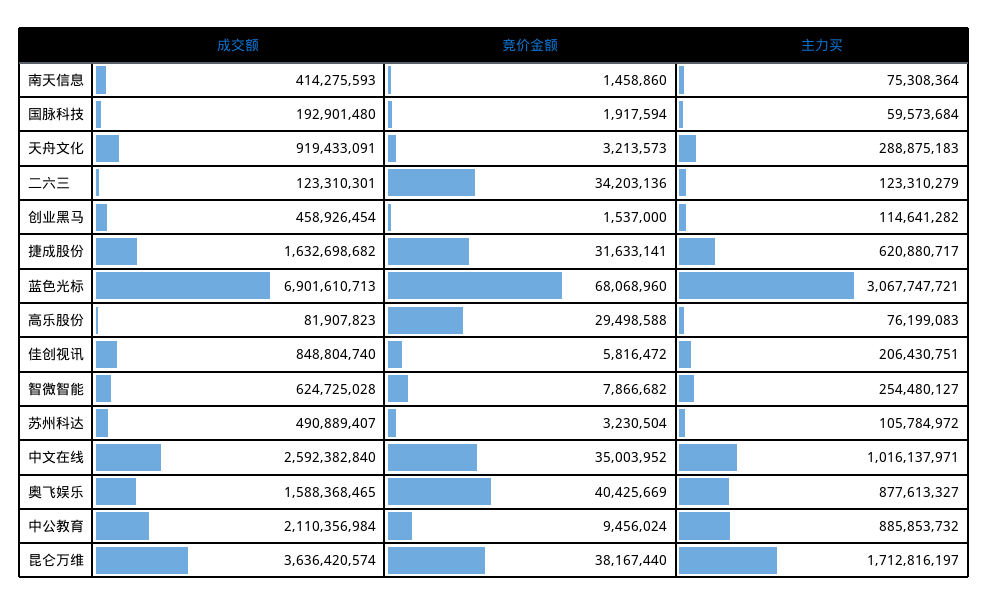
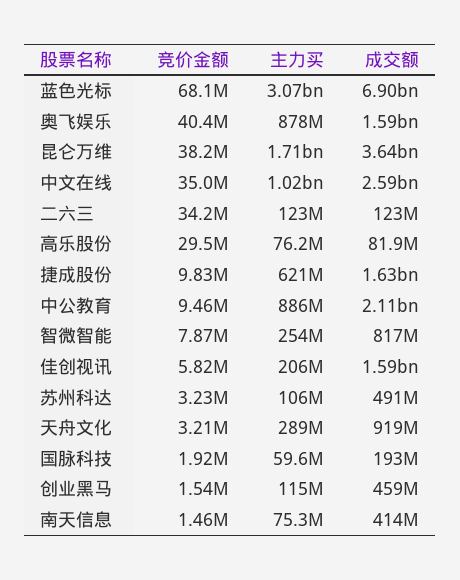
竞价金额, 捷成股份: 31633141 -> 9830000
成交额, 佳创视讯: 848804740 -> 1590000000
成交额, 智微智能: 624725028 -> 817000000

